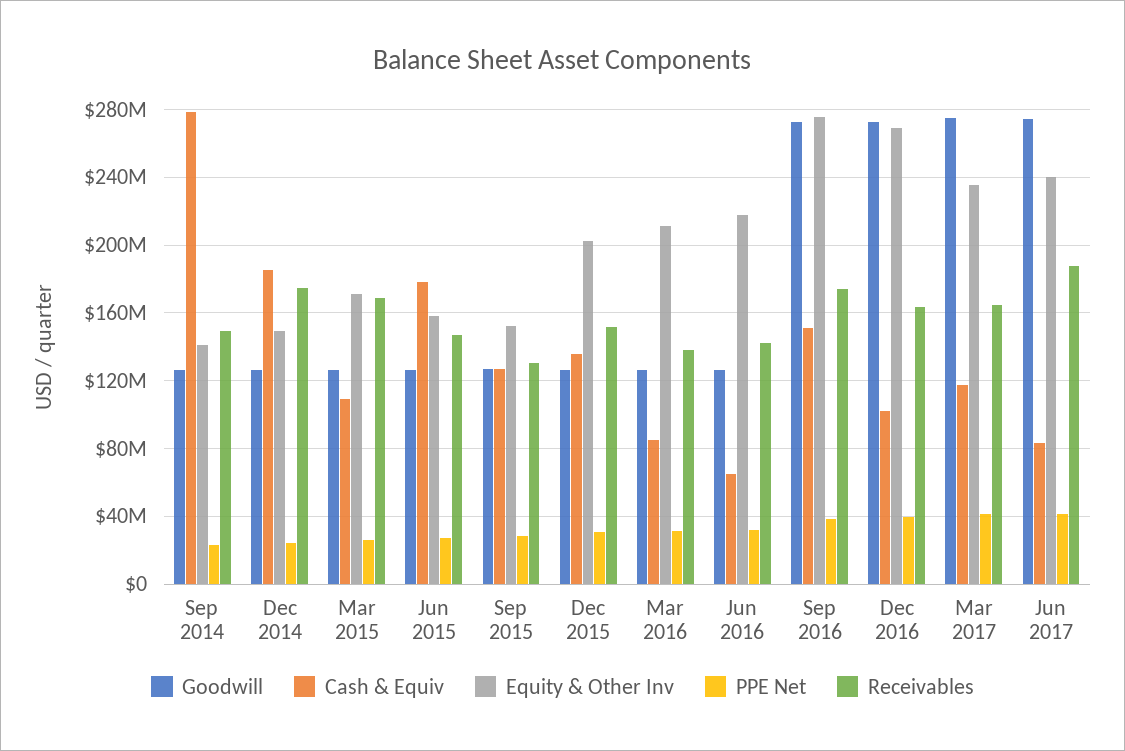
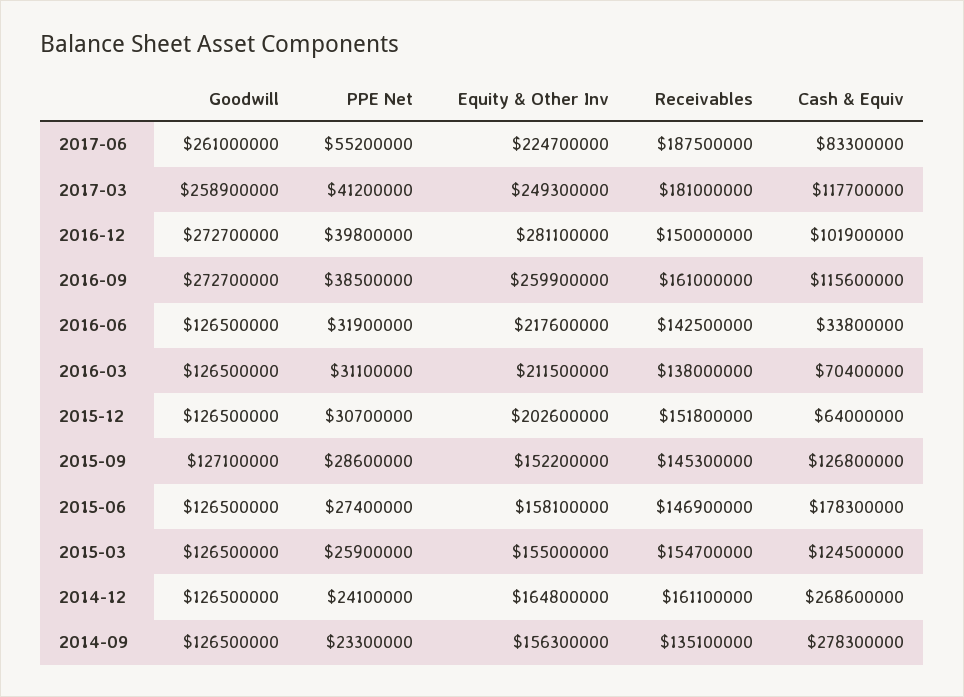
Equity & Other Inv, Sep 2014: 140000000 -> 156300000
Receivables, Sep 2014: 150000000 -> 135100000
Cash & Equiv, Dec 2014: 185000000 -> 268600000
Equity & Other Inv, Dec 2014: 150000000 -> 164800000
Receivables, Dec 2014: 175000000 -> 161100000
Cash & Equiv, Mar 2015: 110000000 -> 124500000
Equity & Other Inv, Mar 2015: 170000000 -> 155000000
Receivables, Mar 2015: 170000000 -> 154700000
Receivables, Sep 2015: 130000000 -> 145300000
Cash & Equiv, Dec 2015: 135000000 -> 64000000
Cash & Equiv, Mar 2016: 85000000 -> 70400000
Cash & Equiv, Jun 2016: 65000000 -> 33800000
Cash & Equiv, Sep 2016: 150000000 -> 115600000
Equity & Other Inv, Sep 2016: 275000000 -> 259900000
Receivables, Sep 2016: 175000000 -> 161000000
Equity & Other Inv, Dec 2016: 270000000 -> 281100000
Receivables, Dec 2016: 165000000 -> 150000000
Goodwill, Mar 2017: 275000000 -> 258900000
Equity & Other Inv, Mar 2017: 235000000 -> 249300000
Receivables, Mar 2017: 165000000 -> 181000000
Goodwill, Jun 2017: 275000000 -> 261000000
Equity & Other Inv, Jun 2017: 240000000 -> 224700000
PPE Net, Jun 2017: 40000000 -> 55200000

